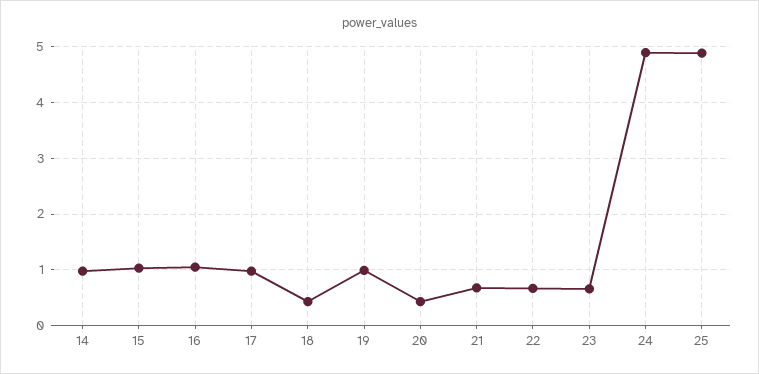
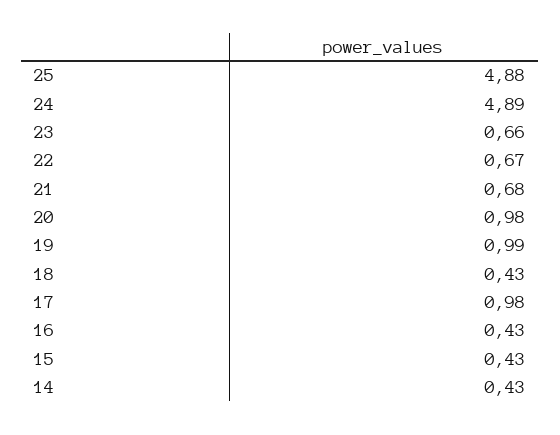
14: 1 -> 0.43
15: 1 -> 0.43
16: 1 -> 0.43
20: 0.4 -> 0.98

